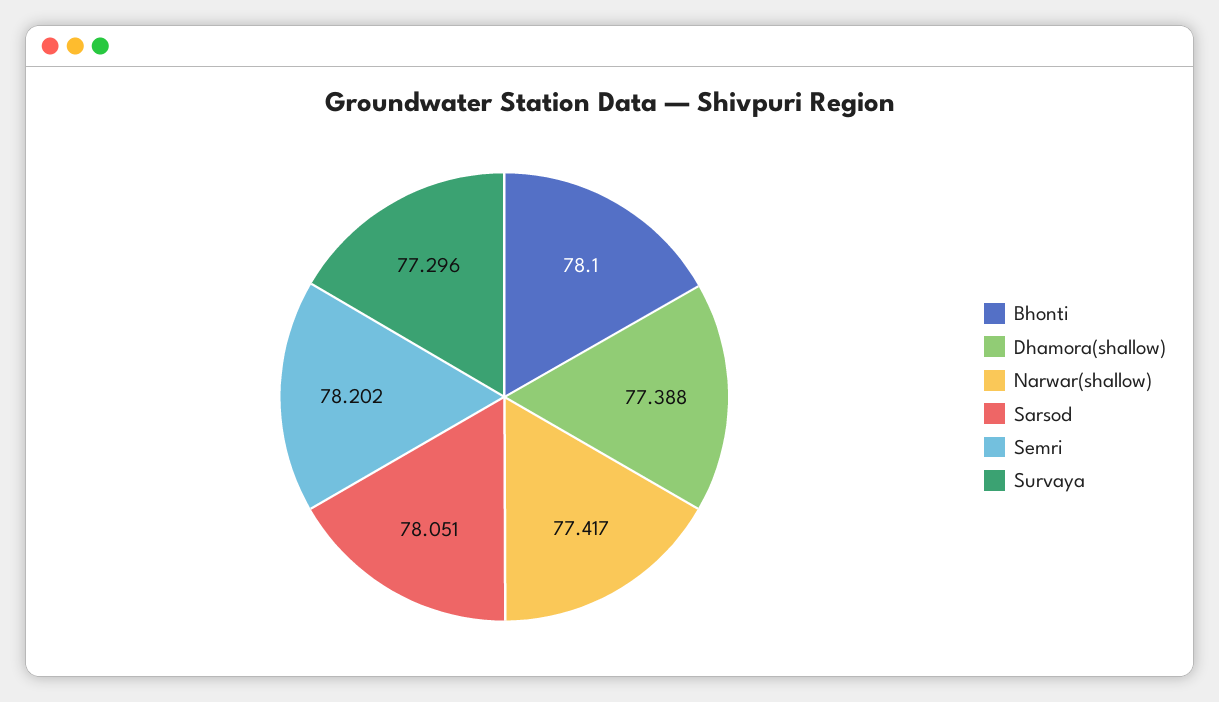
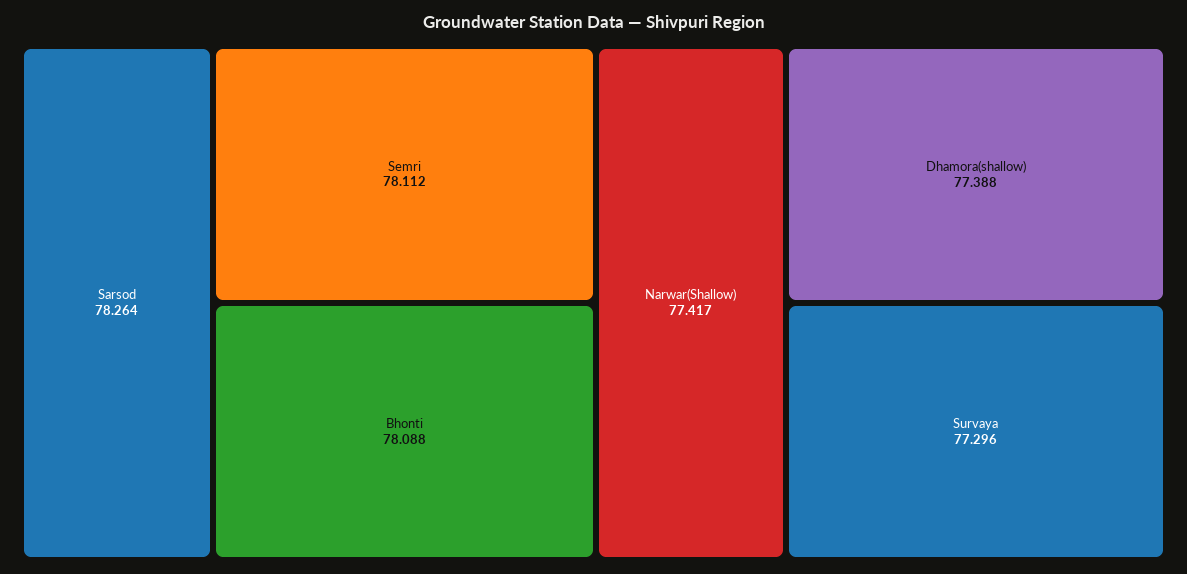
Bhonti: 78.1 -> 78.088
Sarsod: 78.051 -> 78.264
Semri: 78.202 -> 78.112

